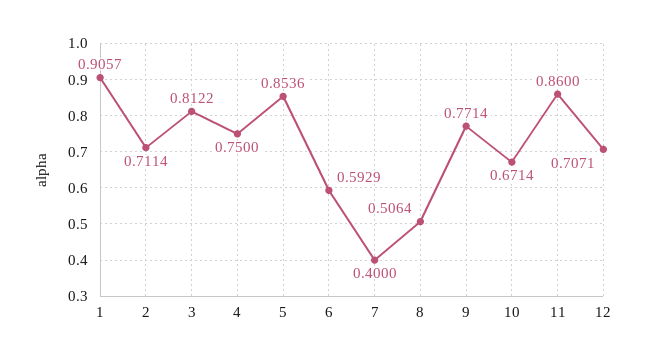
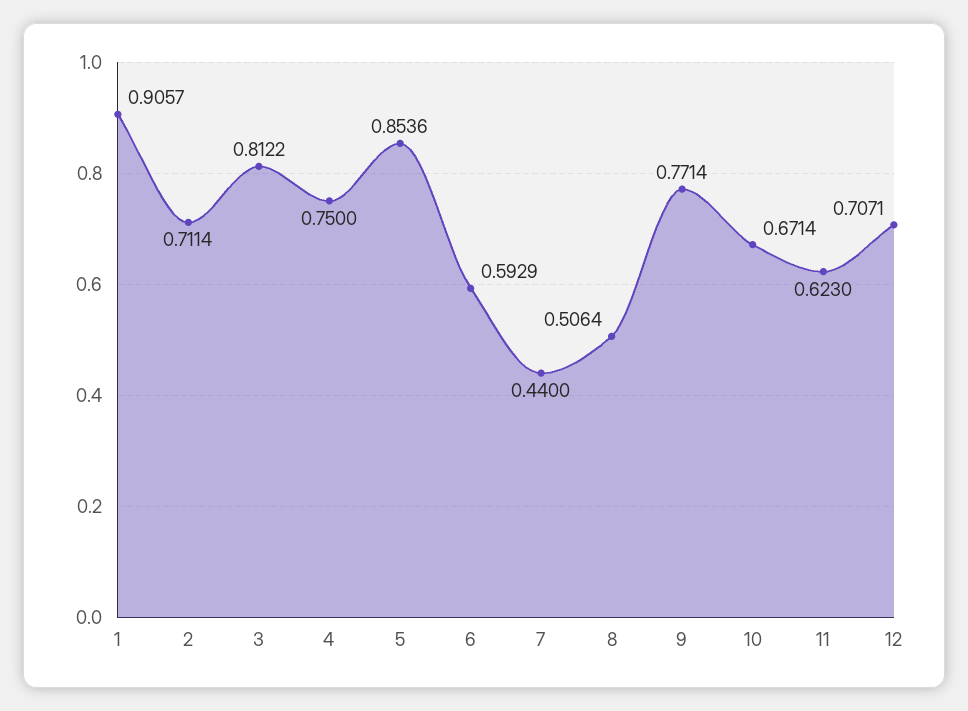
7: 0.4 -> 0.44
11: 0.86 -> 0.623

